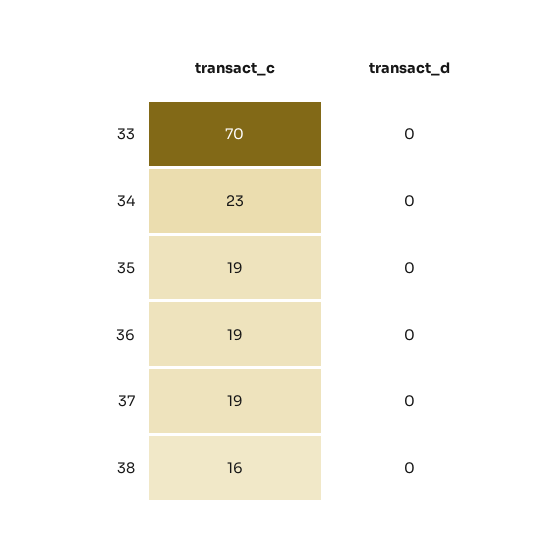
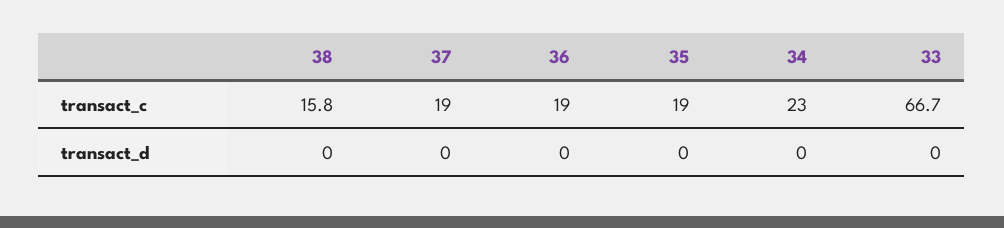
transact_c, 33: 70 -> 66.7

